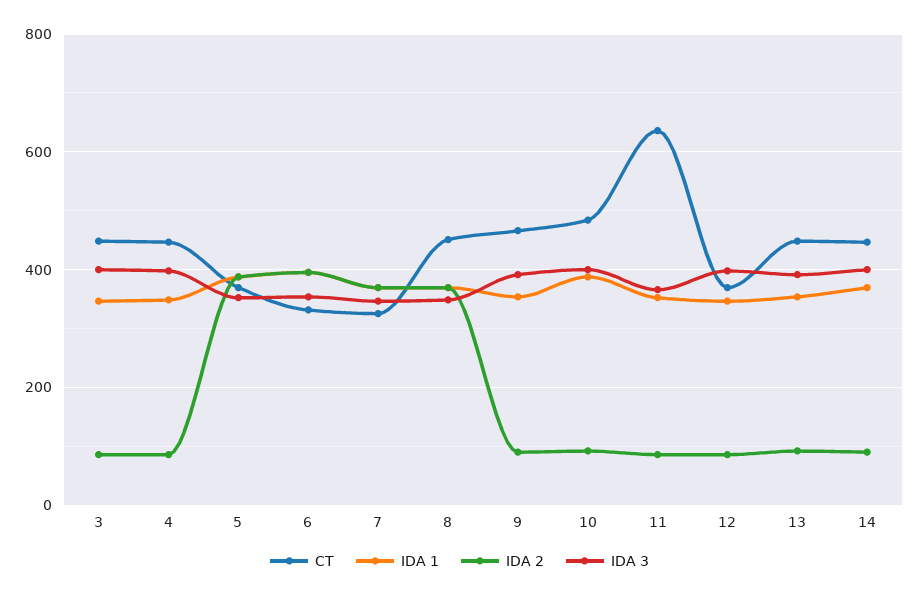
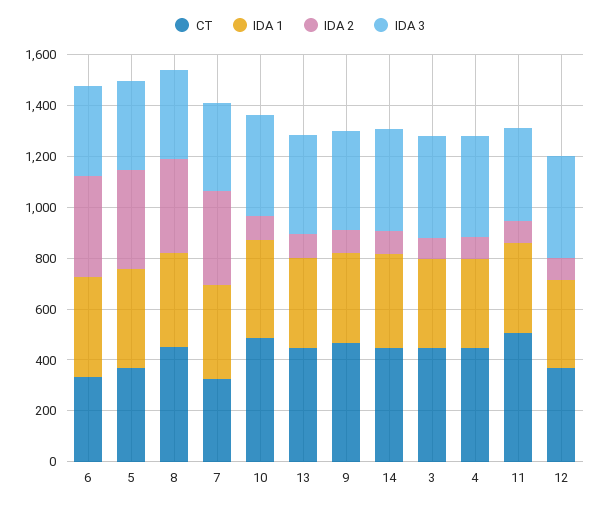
CT, 11: 640 -> 500

